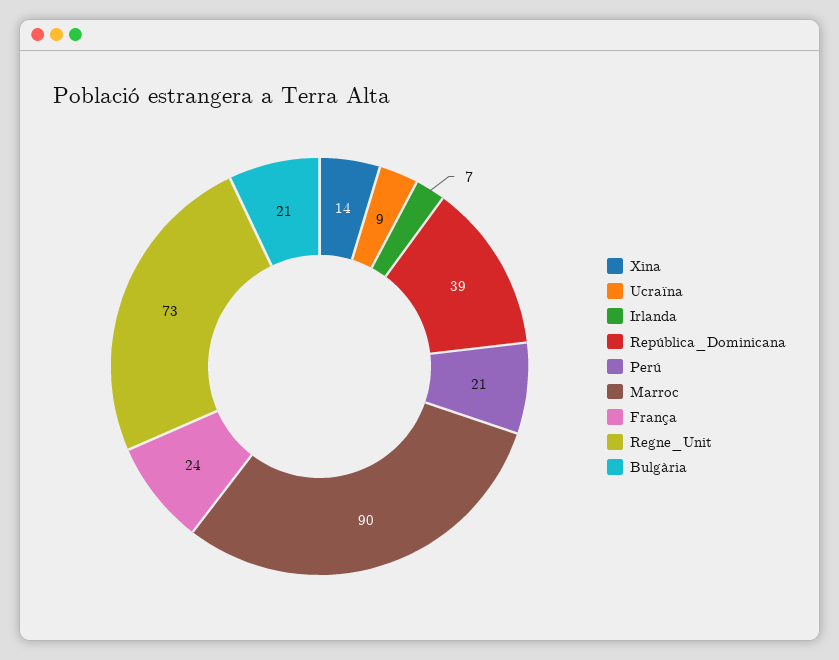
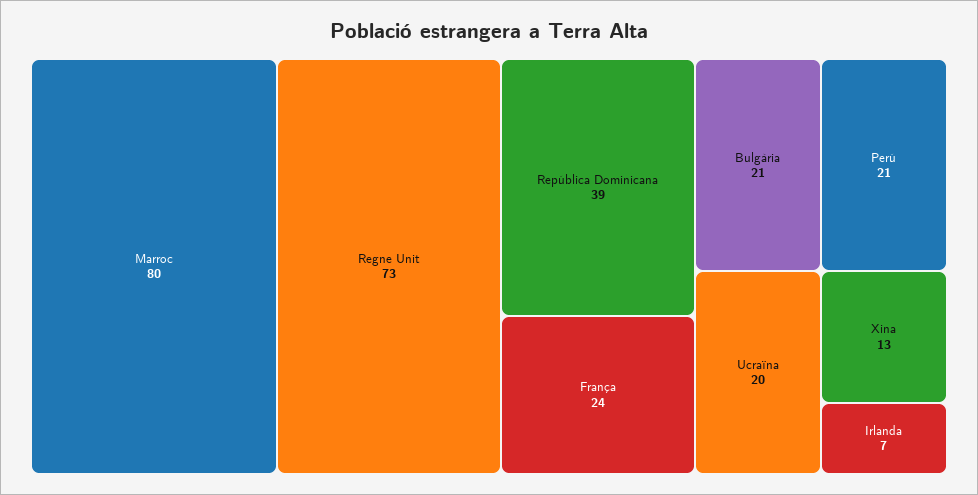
Xina: 14 -> 13
Ucraïna: 9 -> 20
Marroc: 90 -> 80

